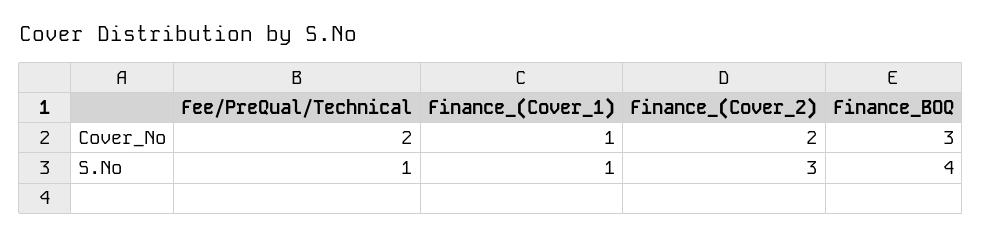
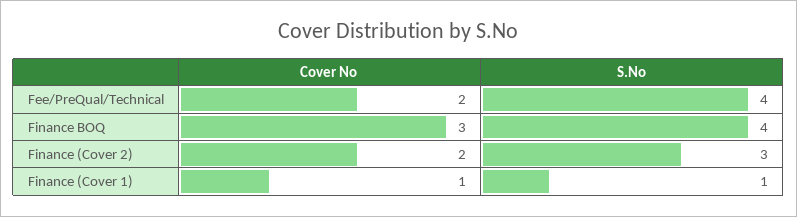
Fee/PreQual/Technical, S.No: 1 -> 4

